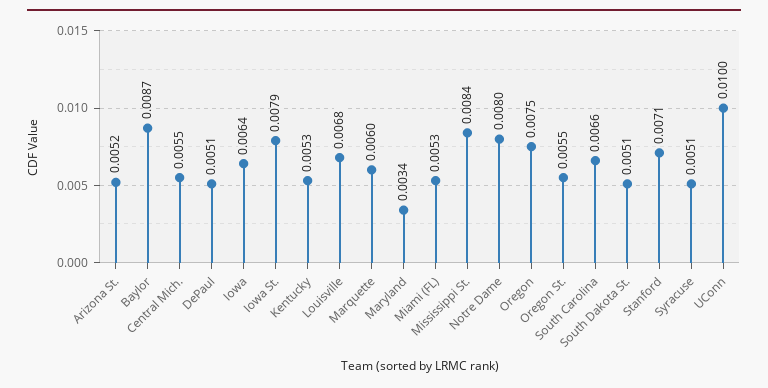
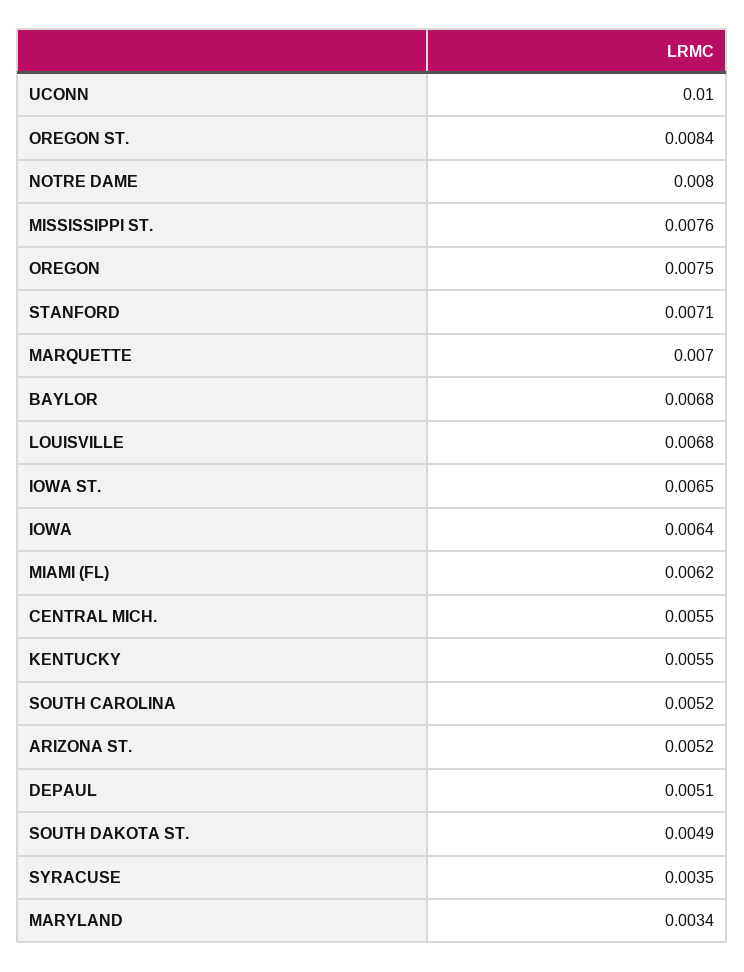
Baylor: 0.0087 -> 0.0068
Iowa St.: 0.0079 -> 0.0065
Kentucky: 0.0053 -> 0.0055
Marquette: 0.006 -> 0.007
Miami (FL): 0.0053 -> 0.0062
Mississippi St.: 0.0084 -> 0.0076
Oregon St.: 0.0055 -> 0.0084
South Carolina: 0.0066 -> 0.0052
South Dakota St.: 0.0051 -> 0.0049
Syracuse: 0.0051 -> 0.0035

